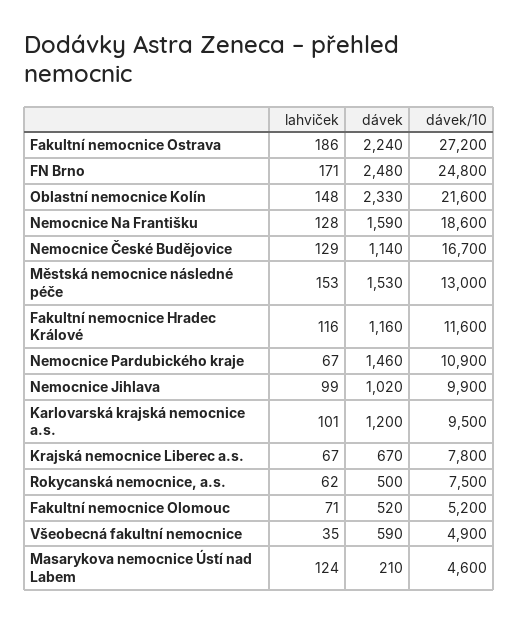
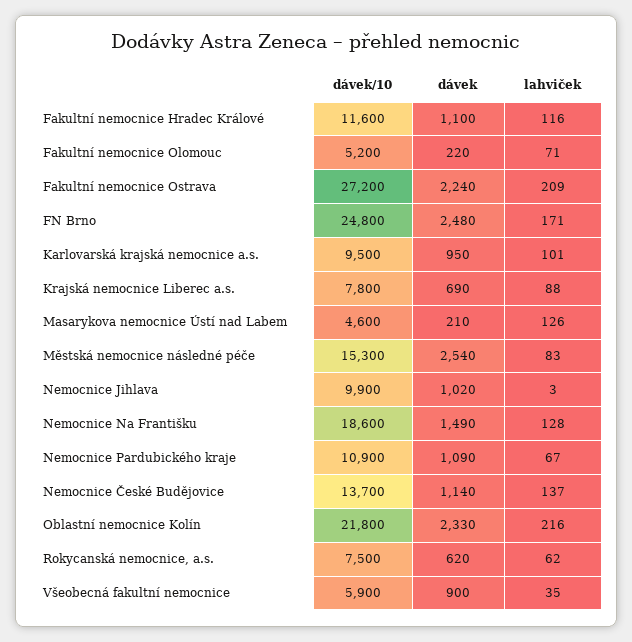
lahviček, Fakultní nemocnice Ostrava: 186 -> 209
lahviček, Oblastní nemocnice Kolín: 148 -> 216
dávek/10, Oblastní nemocnice Kolín: 21600 -> 21800
dávek, Nemocnice Na Františku: 1590 -> 1490
lahviček, Nemocnice České Budějovice: 129 -> 137
dávek/10, Nemocnice České Budějovice: 16700 -> 13700
lahviček, Městská nemocnice následné péče: 153 -> 83
dávek, Městská nemocnice následné péče: 1530 -> 2540
dávek/10, Městská nemocnice následné péče: 13000 -> 15300
dávek, Fakultní nemocnice Hradec Králové: 1160 -> 1100
dávek, Nemocnice Pardubického kraje: 1460 -> 1090
lahviček, Nemocnice Jihlava: 99 -> 3
dávek, Karlovarská krajská nemocnice a.s.: 1200 -> 950
lahviček, Krajská nemocnice Liberec a.s.: 67 -> 88
dávek, Krajská nemocnice Liberec a.s.: 670 -> 690
dávek, Rokycanská nemocnice, a.s.: 500 -> 620
dávek, Fakultní nemocnice Olomouc: 520 -> 220
dávek, Všeobecná fakultní nemocnice: 590 -> 900
dávek/10, Všeobecná fakultní nemocnice: 4900 -> 5900
lahviček, Masarykova nemocnice Ústí nad Labem: 124 -> 126

